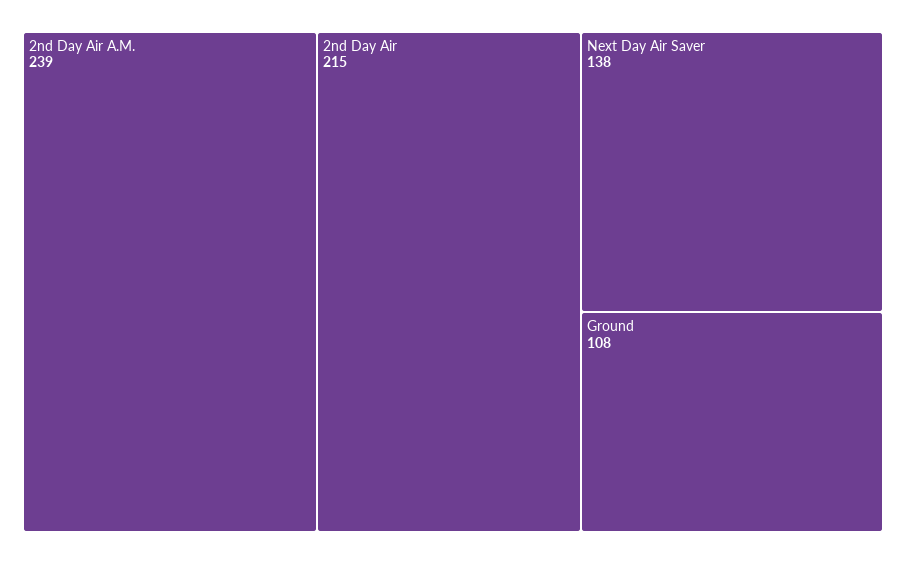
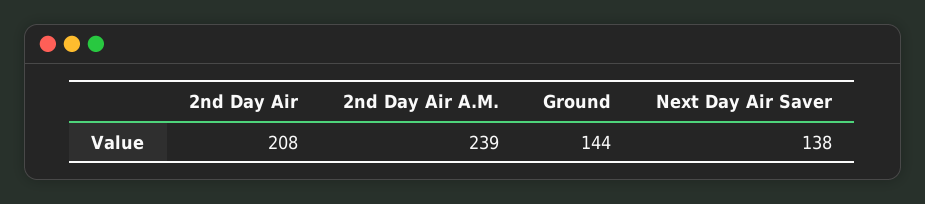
2nd Day Air: 215 -> 208
Ground: 108 -> 144

